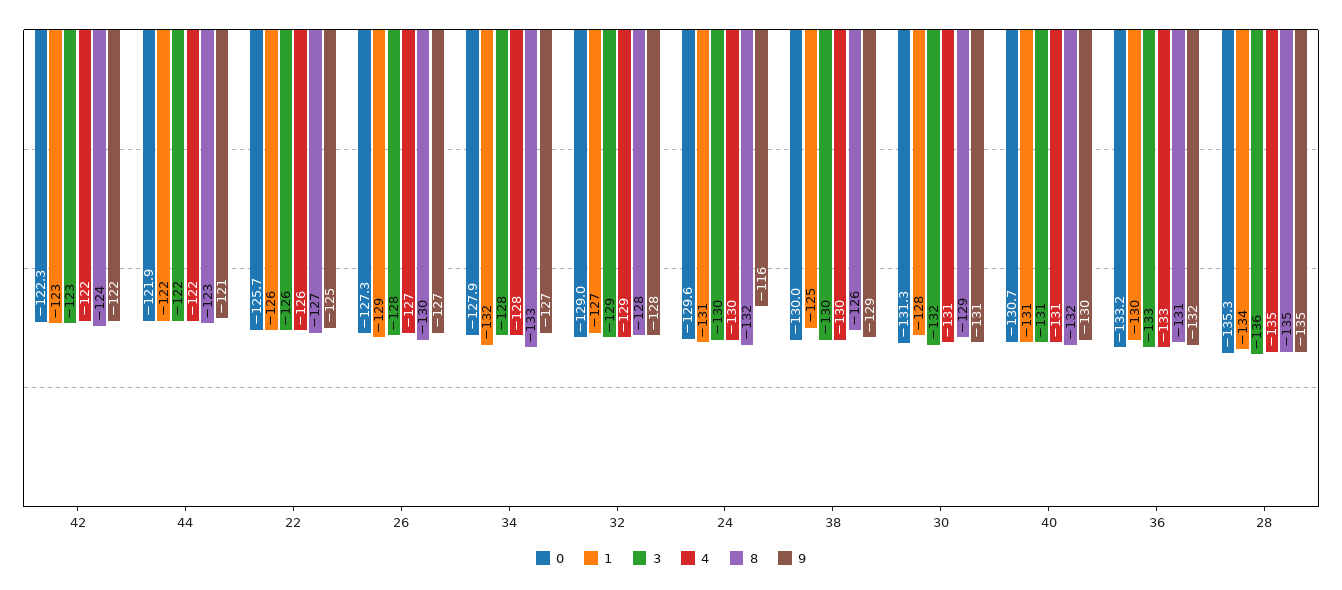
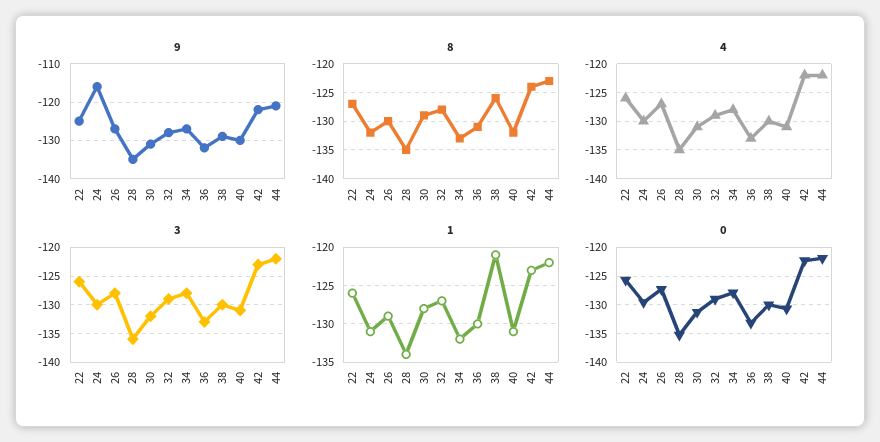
1, 38: -125 -> -121

